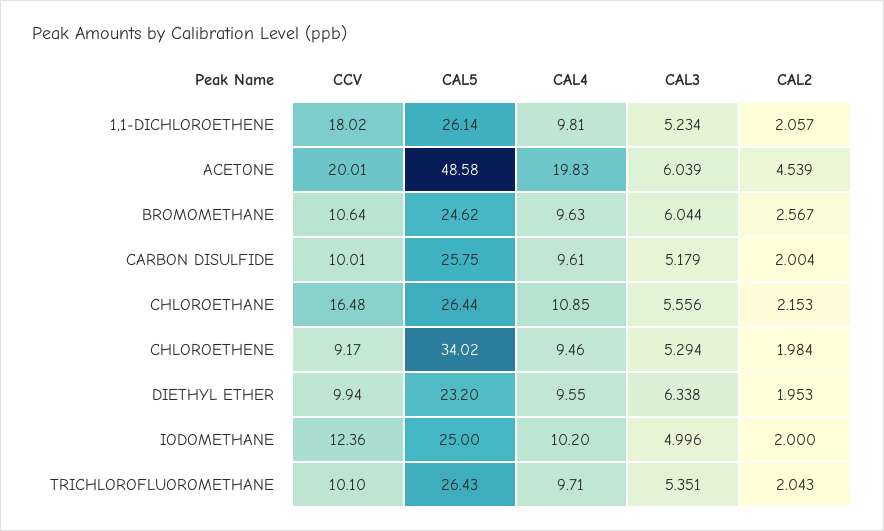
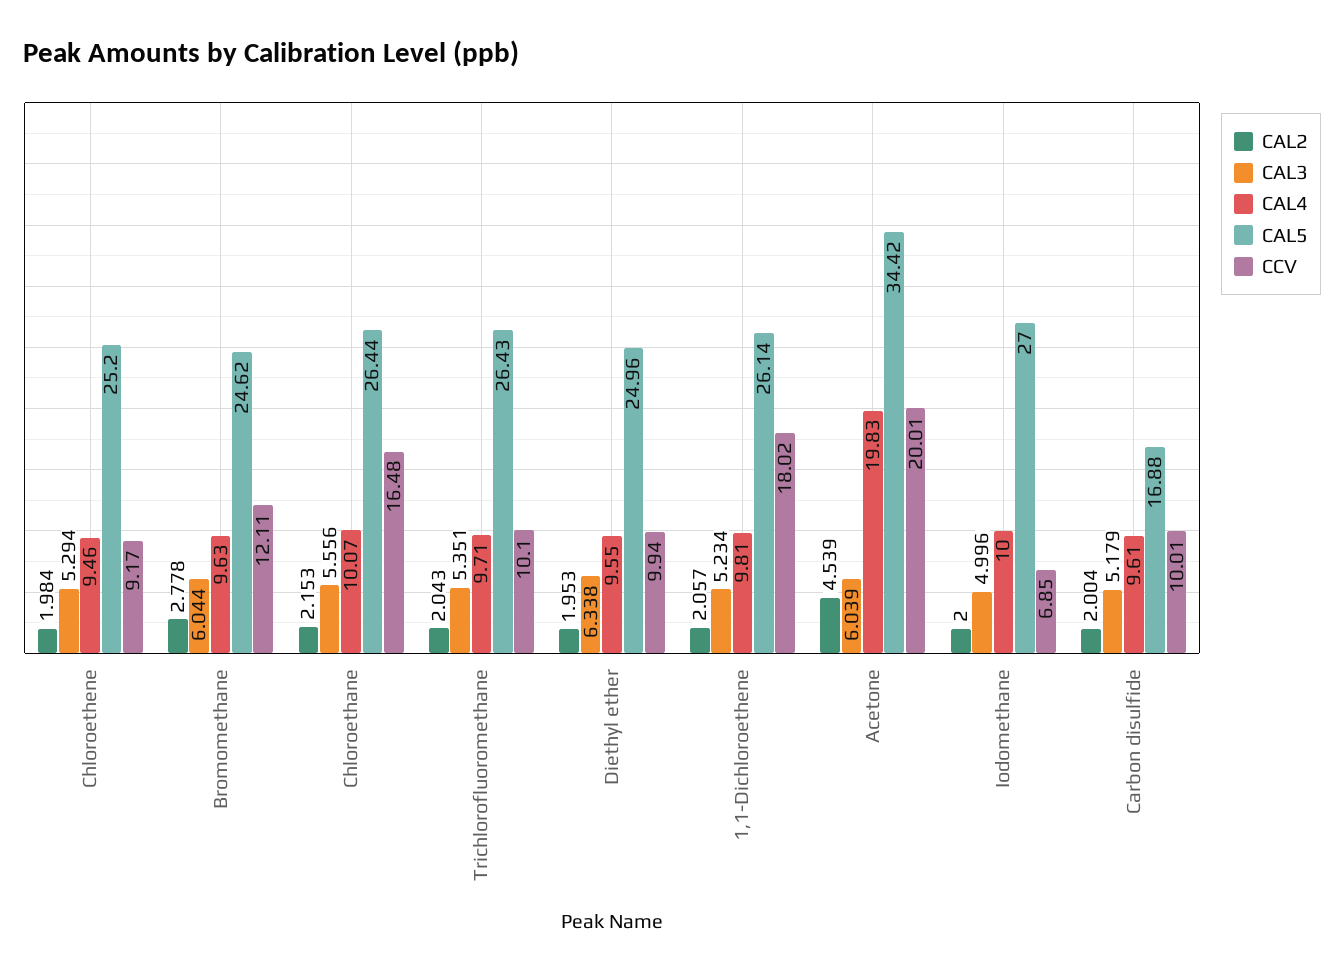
CAL5, ACETONE: 48.58 -> 34.42
CCV, BROMOMETHANE: 10.64 -> 12.11
CAL2, BROMOMETHANE: 2.567 -> 2.778
CAL5, CARBON DISULFIDE: 25.75 -> 16.88
CAL4, CHLOROETHANE: 10.85 -> 10.07
CAL5, CHLOROETHENE: 34.02 -> 25.2
CAL5, DIETHYL ETHER: 23.2 -> 24.96
CCV, IODOMETHANE: 12.36 -> 6.85
CAL5, IODOMETHANE: 25 -> 27
CAL4, IODOMETHANE: 10.2 -> 10

